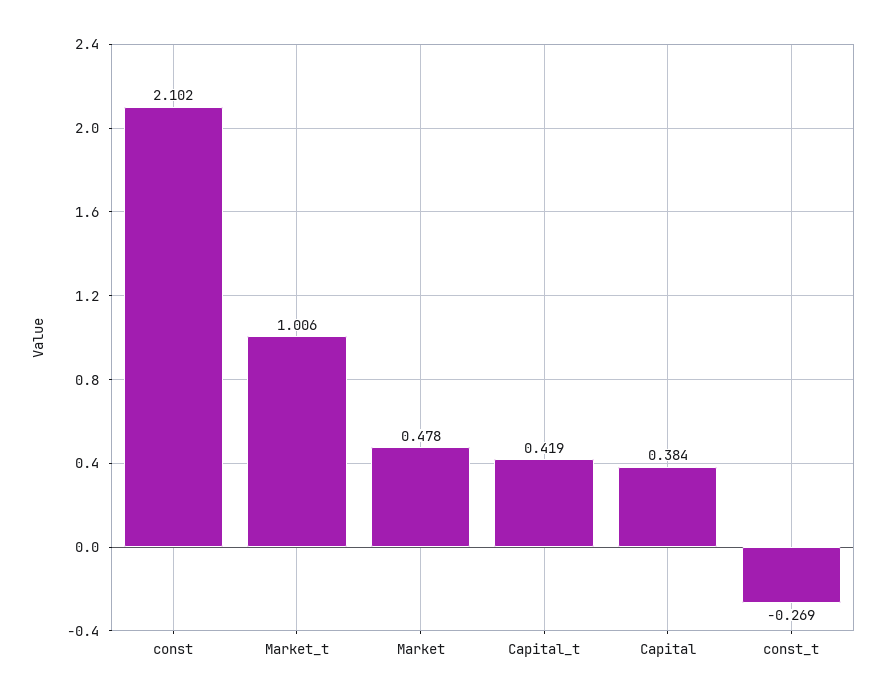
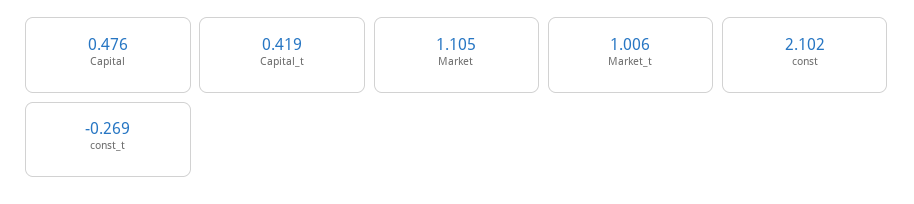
Market: 0.478 -> 1.105
Capital: 0.384 -> 0.476

